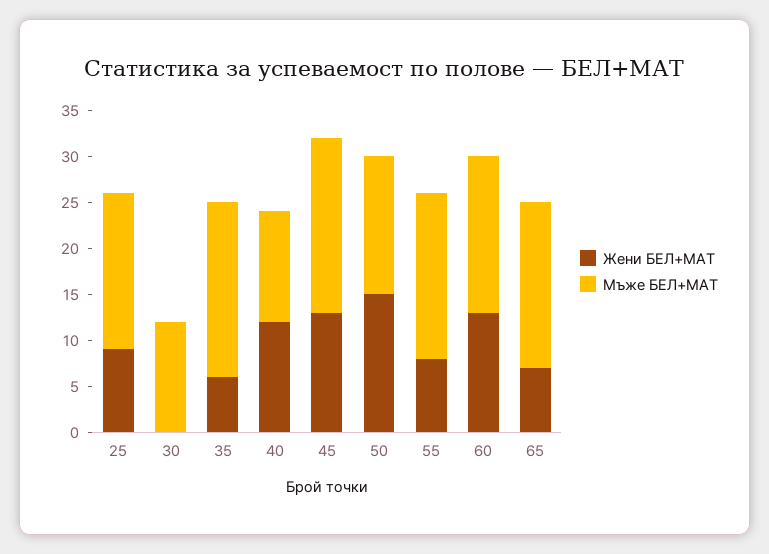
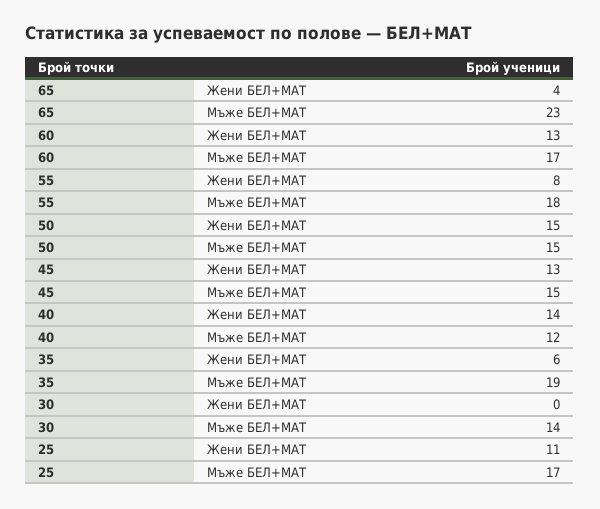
Жени БЕЛ+МАТ, 25: 9 -> 11
Мъже БЕЛ+МАТ, 30: 12 -> 14
Жени БЕЛ+МАТ, 40: 12 -> 14
Мъже БЕЛ+МАТ, 45: 19 -> 15
Жени БЕЛ+МАТ, 65: 7 -> 4
Мъже БЕЛ+МАТ, 65: 18 -> 23

